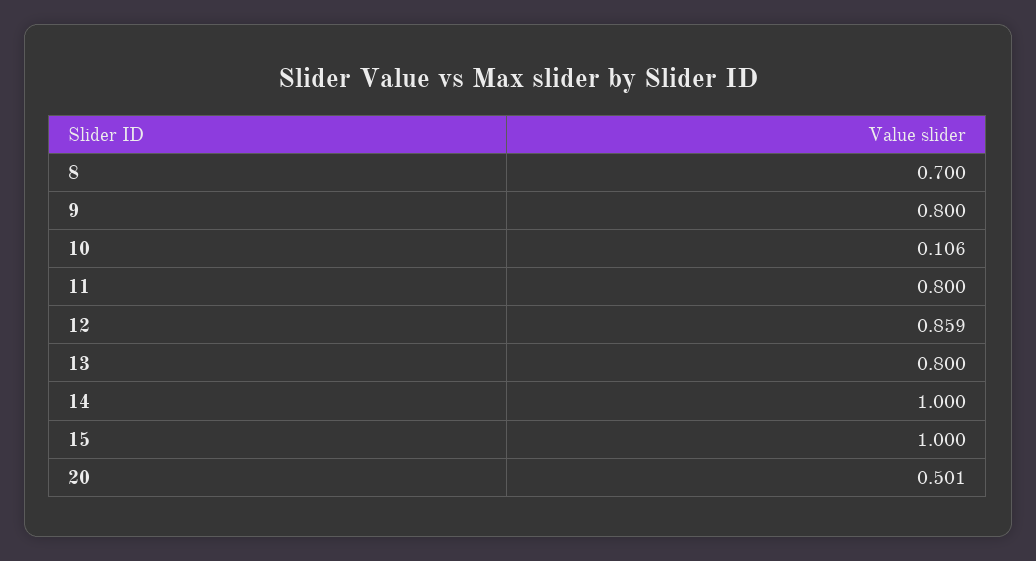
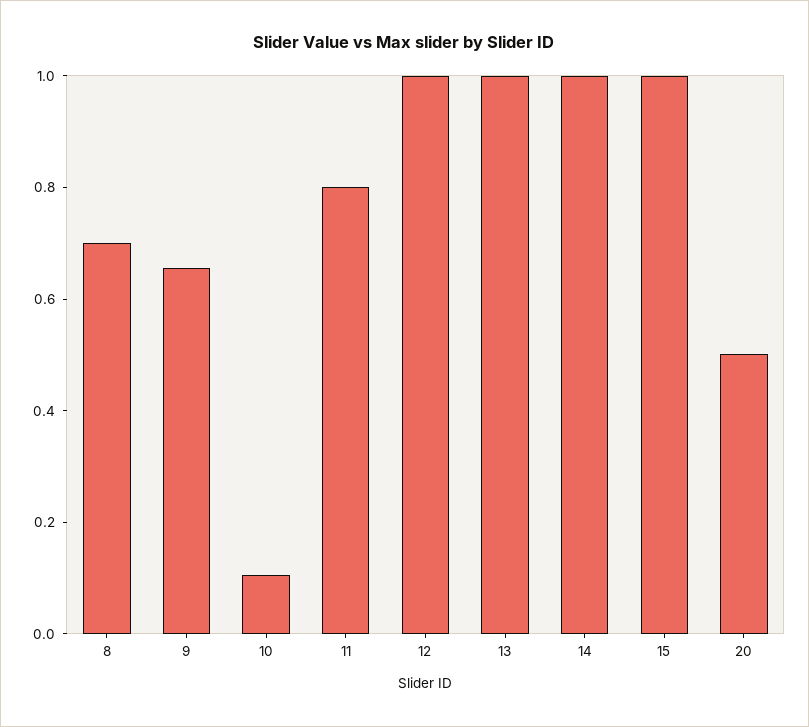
9: 0.8 -> 0.65
12: 0.859 -> 1
13: 0.8 -> 1

